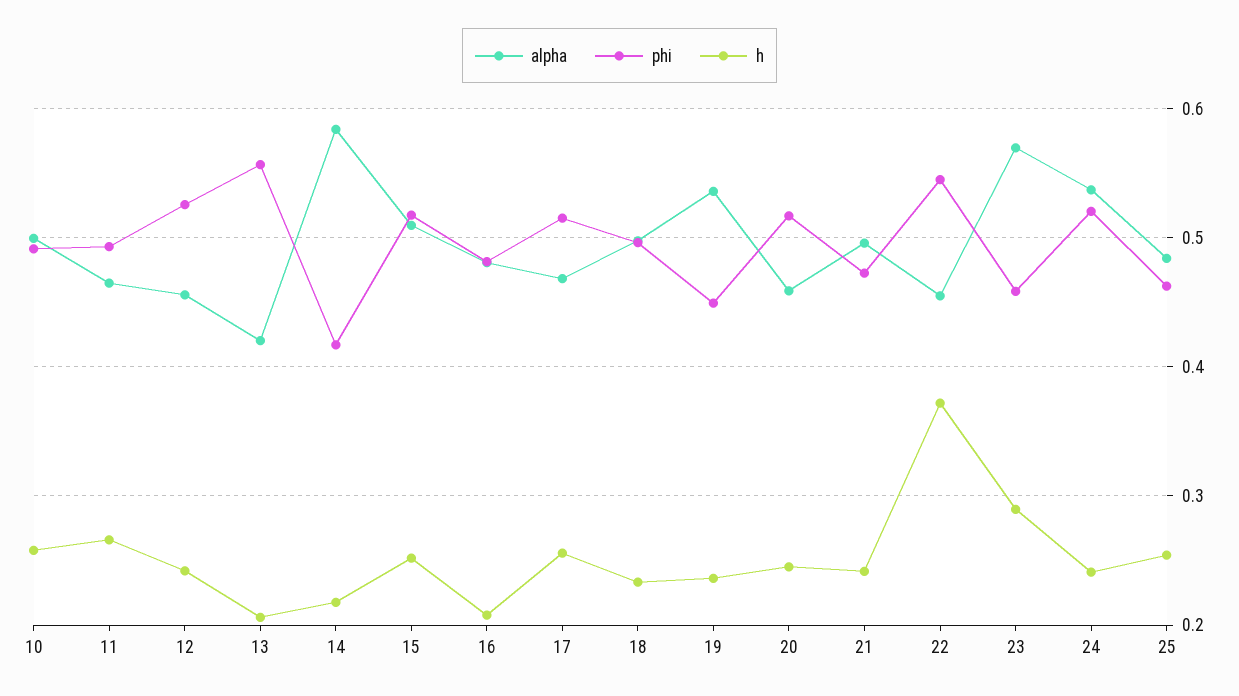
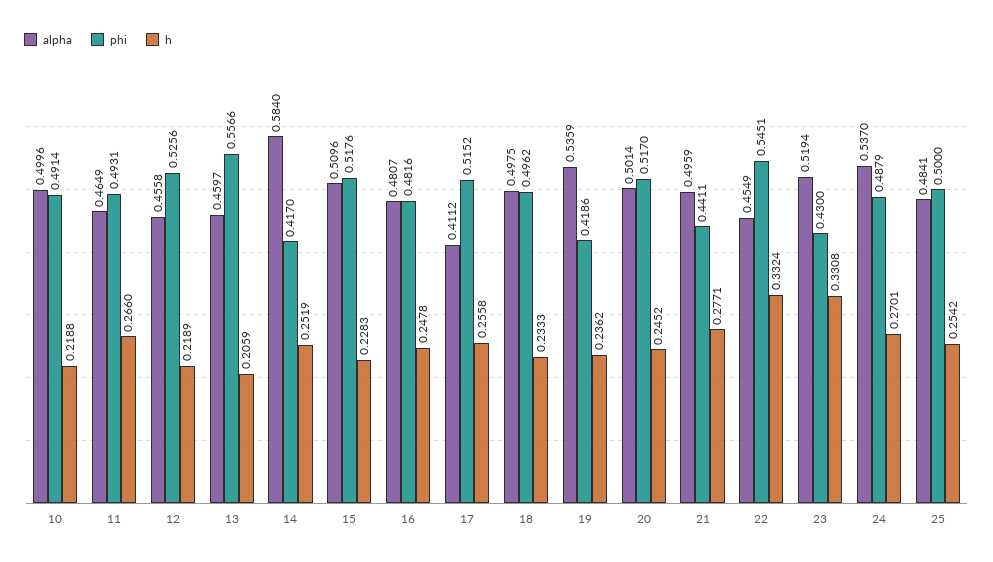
h, 10: 0.26 -> 0.2188
h, 12: 0.24 -> 0.2189
alpha, 13: 0.42 -> 0.4597
h, 14: 0.22 -> 0.2519
h, 15: 0.25 -> 0.2283
h, 16: 0.21 -> 0.2478
alpha, 17: 0.47 -> 0.4112
phi, 19: 0.45 -> 0.4186
alpha, 20: 0.46 -> 0.5014
phi, 21: 0.47 -> 0.4411
h, 21: 0.24 -> 0.2771
h, 22: 0.37 -> 0.3324
alpha, 23: 0.57 -> 0.5194
phi, 23: 0.46 -> 0.43
h, 23: 0.29 -> 0.3308
phi, 24: 0.52 -> 0.4879
h, 24: 0.24 -> 0.2701
phi, 25: 0.46 -> 0.5

